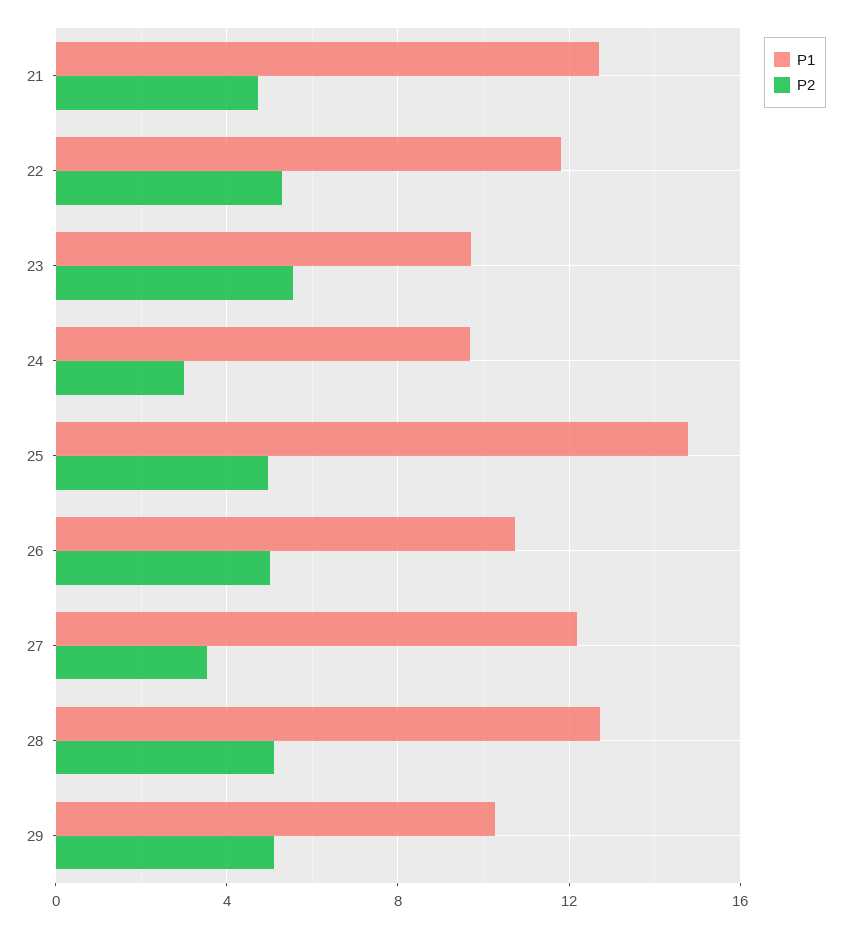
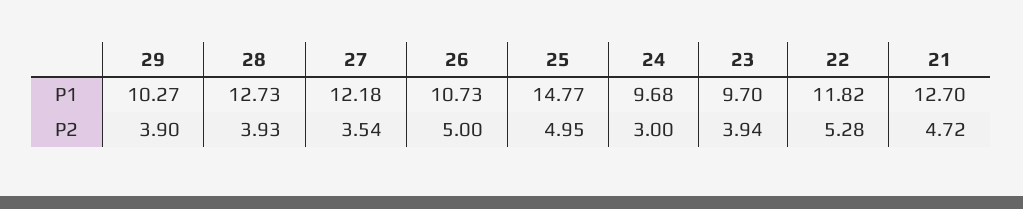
P2, 23: 5.5 -> 3.94
P2, 28: 5 -> 3.93
P2, 29: 5 -> 3.9

